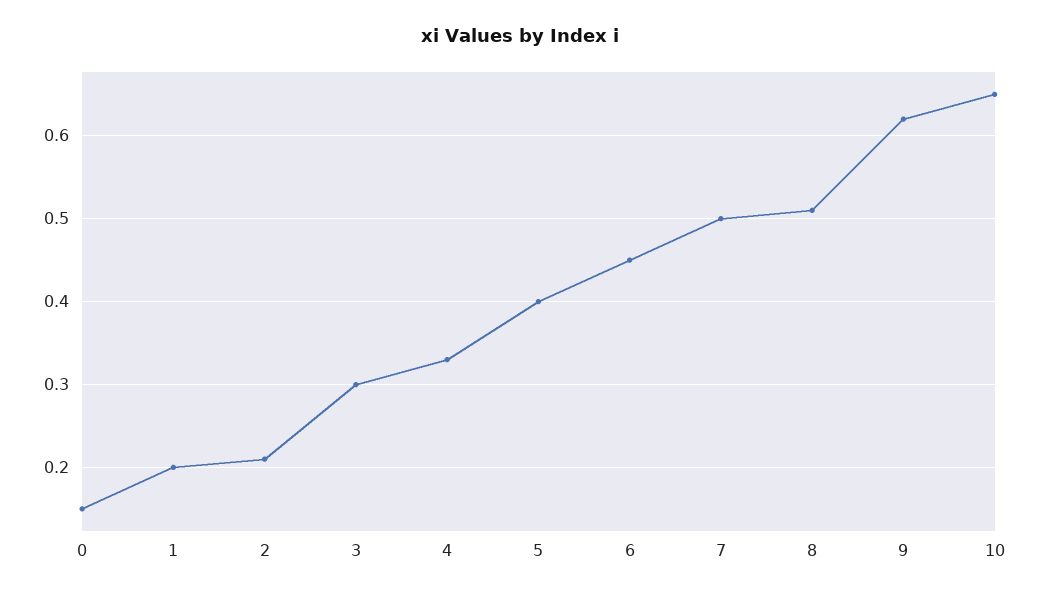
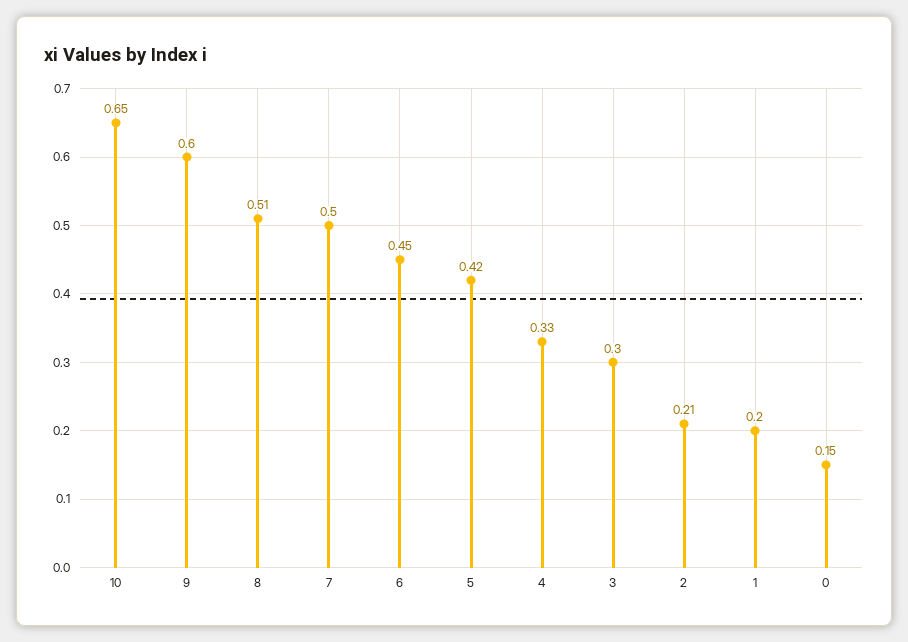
5: 0.4 -> 0.42
9: 0.62 -> 0.6

